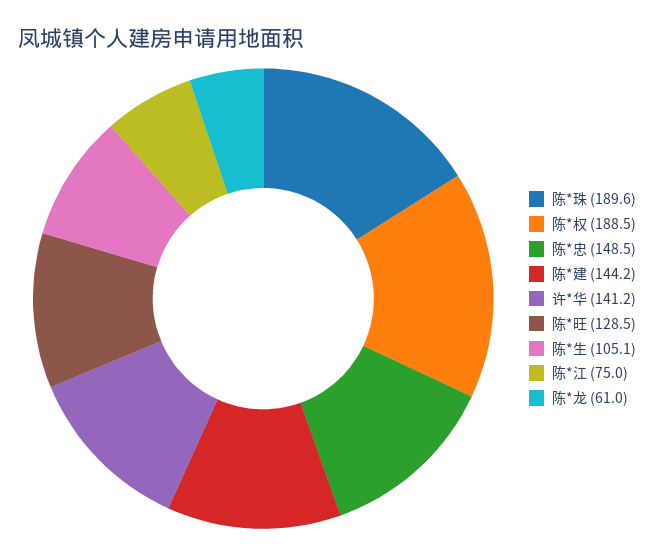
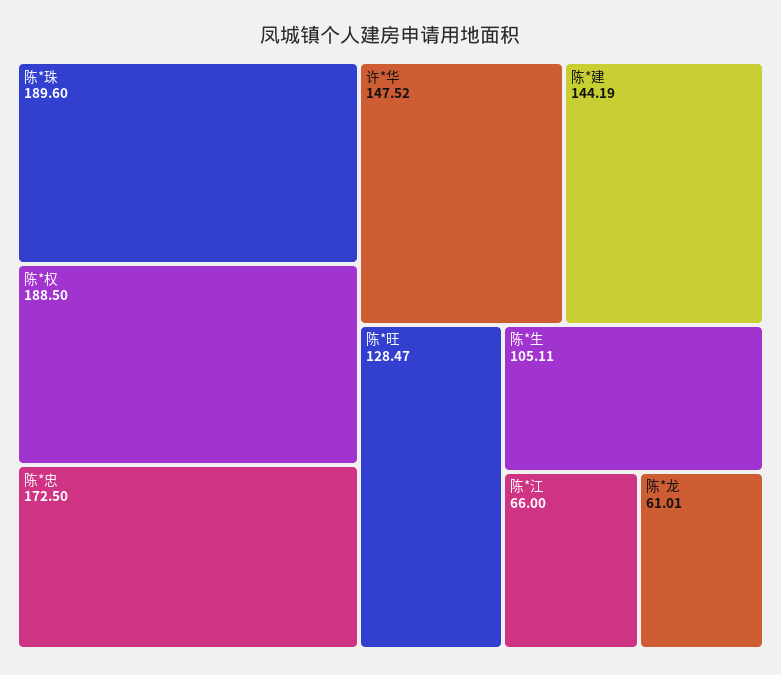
陈*忠: 148.5 -> 172.5
许*华: 141.2 -> 147.52
陈*江: 75 -> 66

